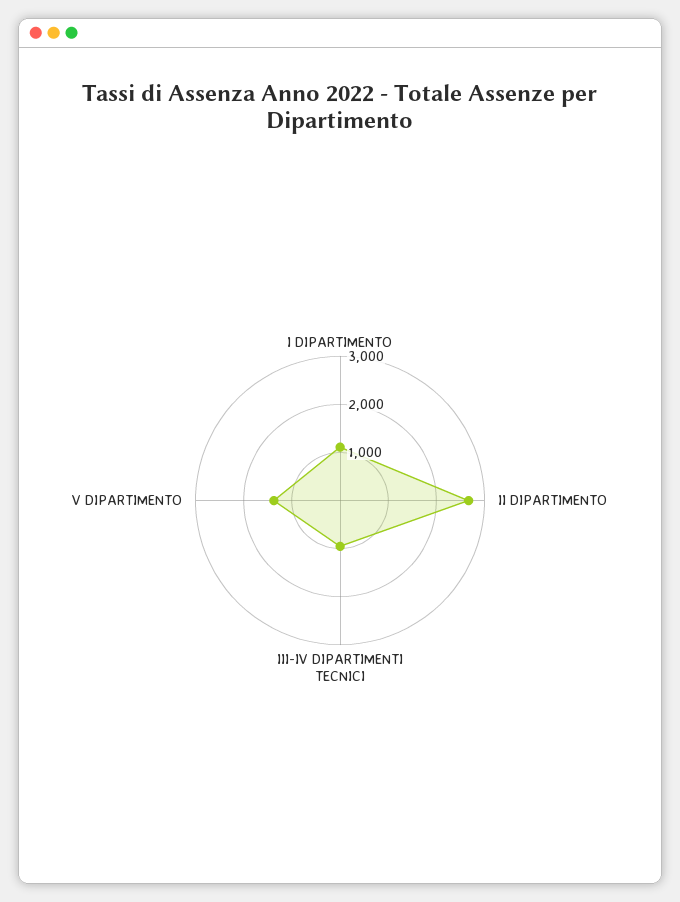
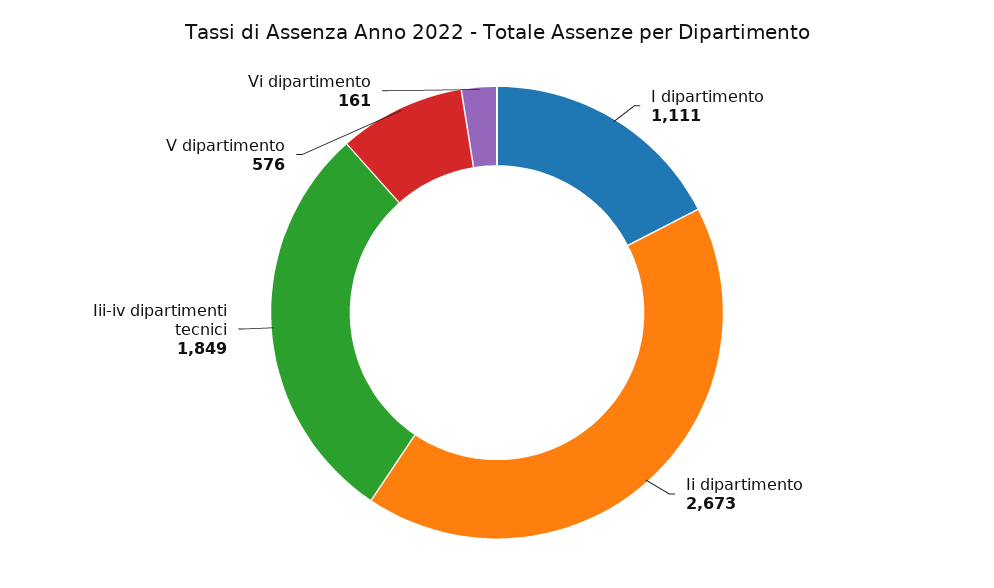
III-IV DIPARTIMENTI TECNICI: 1000 -> 1849
V DIPARTIMENTO: 1400 -> 576
Vi dipartimento: none -> 161

